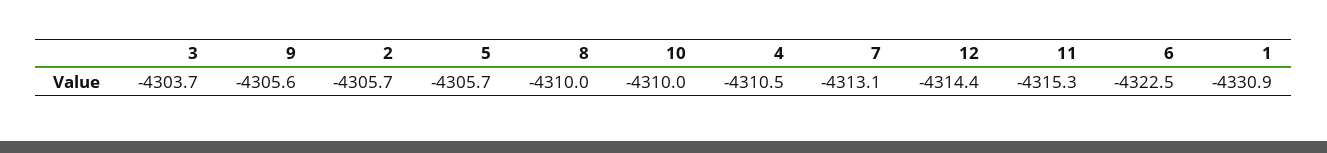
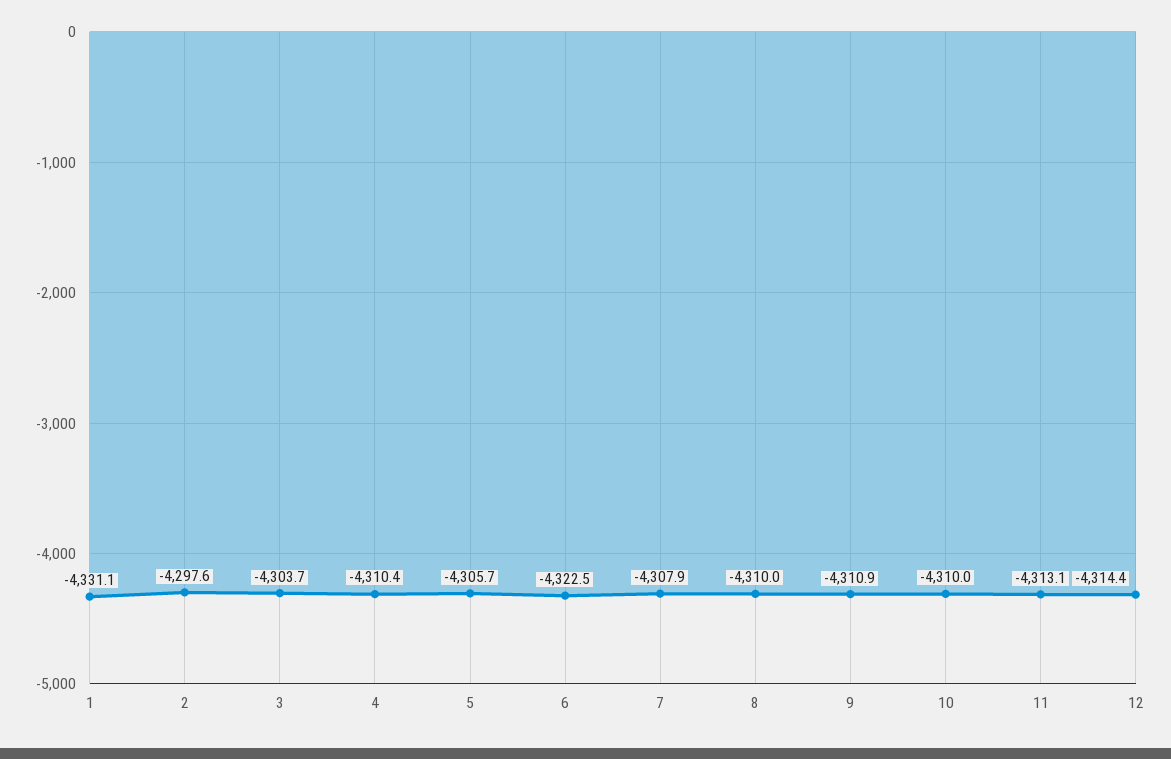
9: -4305.6 -> -4310.9
2: -4305.7 -> -4297.6
4: -4310.5 -> -4310.4
7: -4313.1 -> -4307.9
11: -4315.3 -> -4313.1
1: -4330.9 -> -4331.1

